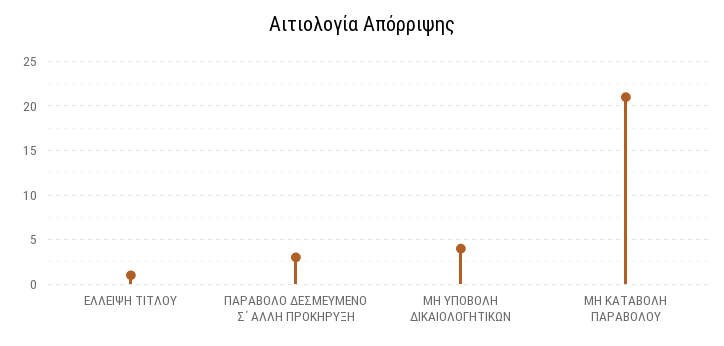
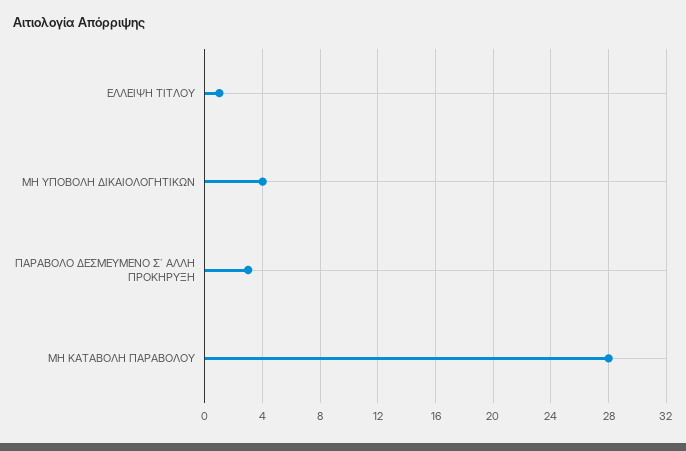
ΜΗ ΚΑΤΑΒΟΛΗ ΠΑΡΑΒΟΛΟΥ: 21 -> 28

